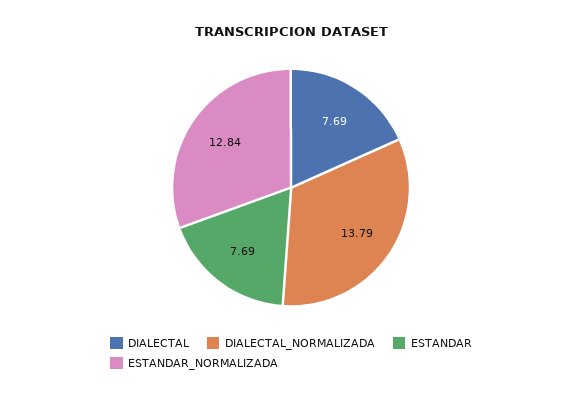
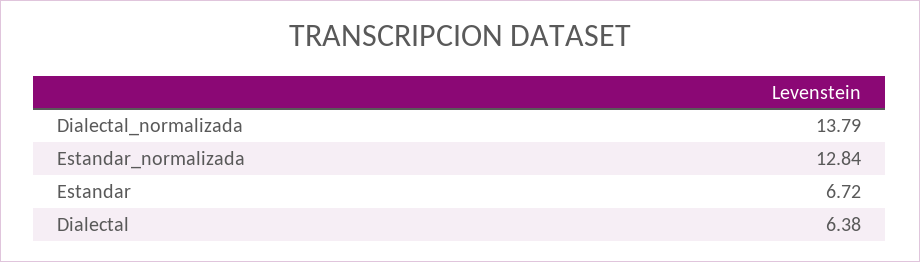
DIALECTAL: 7.69 -> 6.38
ESTANDAR: 7.69 -> 6.72

